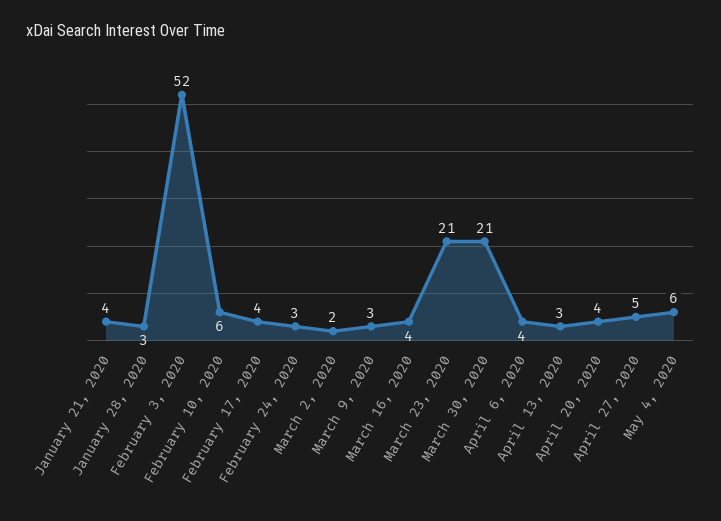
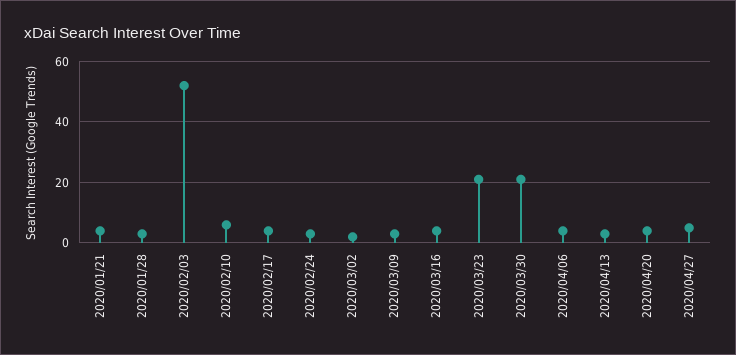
May 4, 2020: 6 -> none

